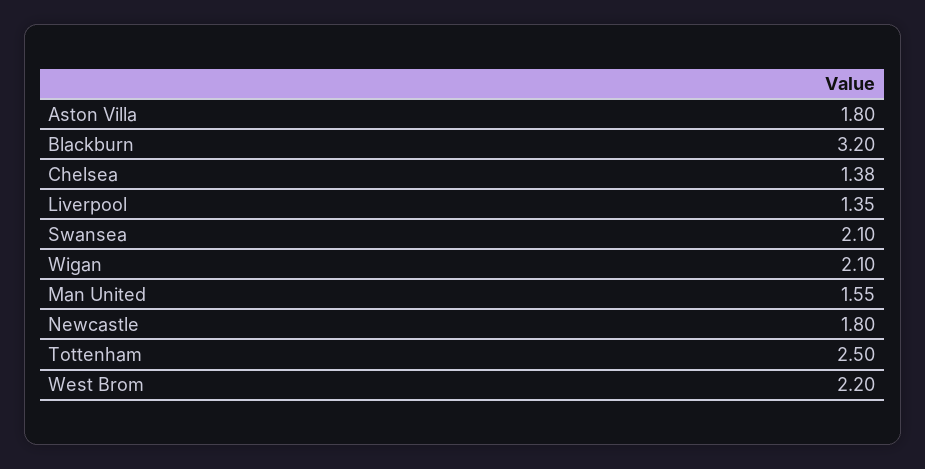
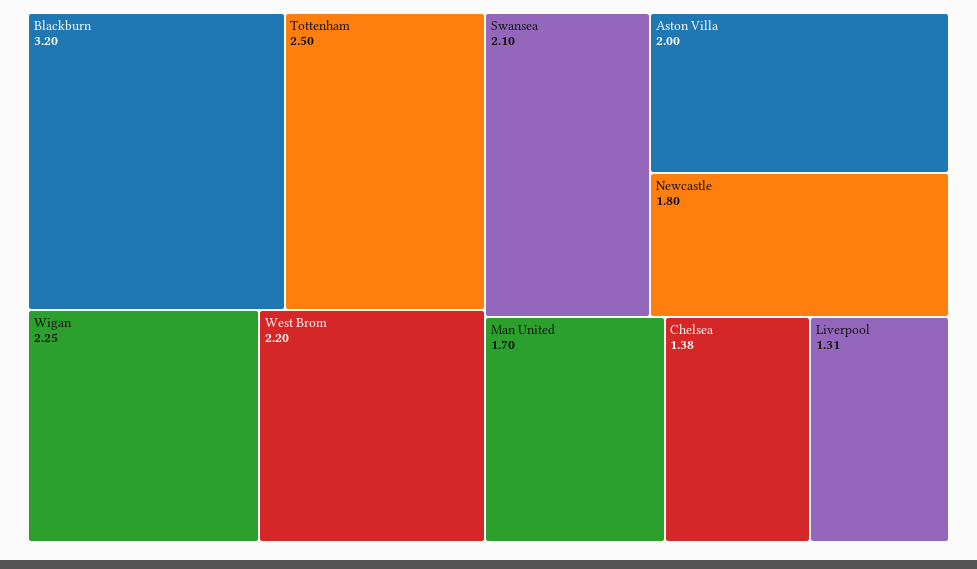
Aston Villa: 1.8 -> 2
Liverpool: 1.35 -> 1.31
Wigan: 2.1 -> 2.25
Man United: 1.55 -> 1.7

